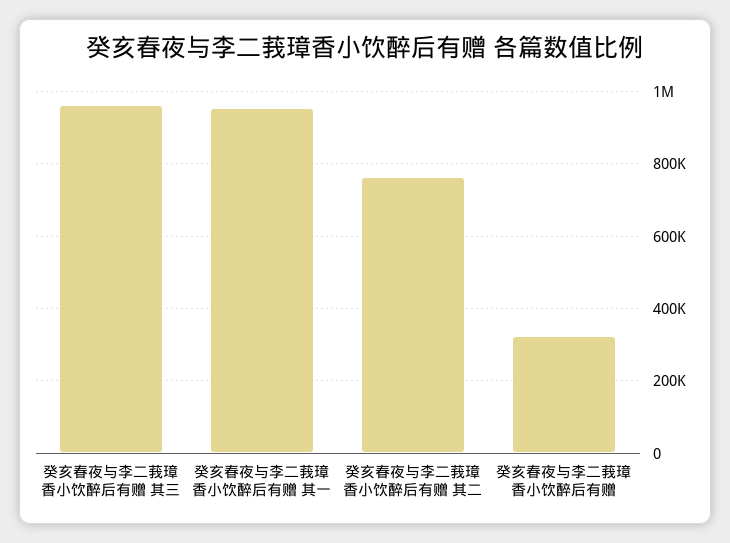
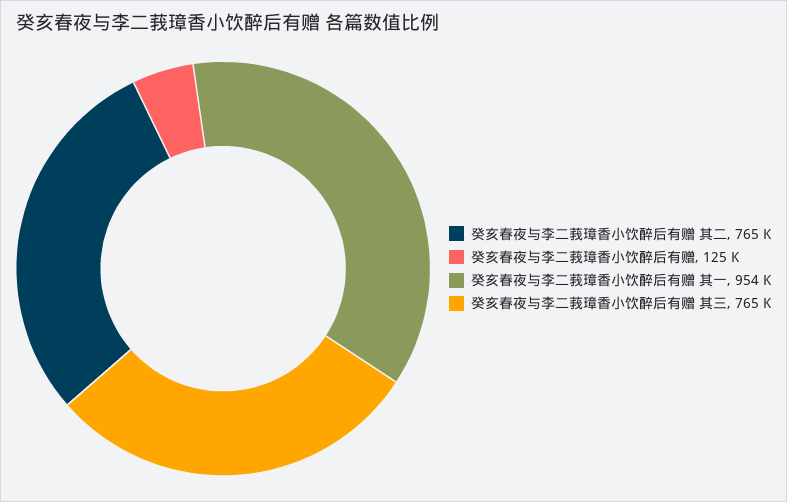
癸亥春夜与李二莪璋香小饮醉后有赠 其三: 960000 -> 765000
癸亥春夜与李二莪璋香小饮醉后有赠: 320000 -> 125000

